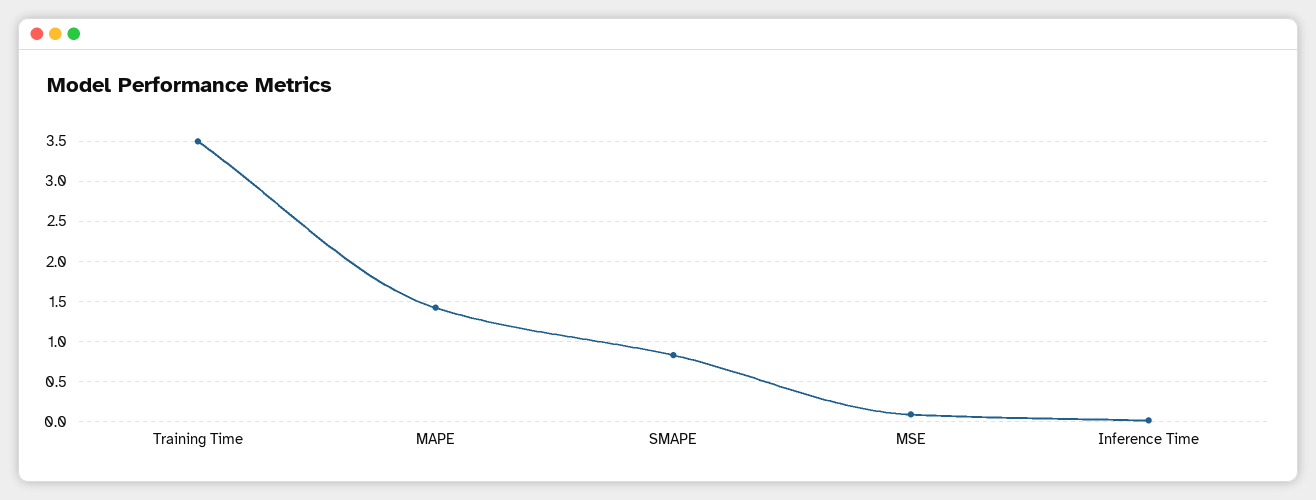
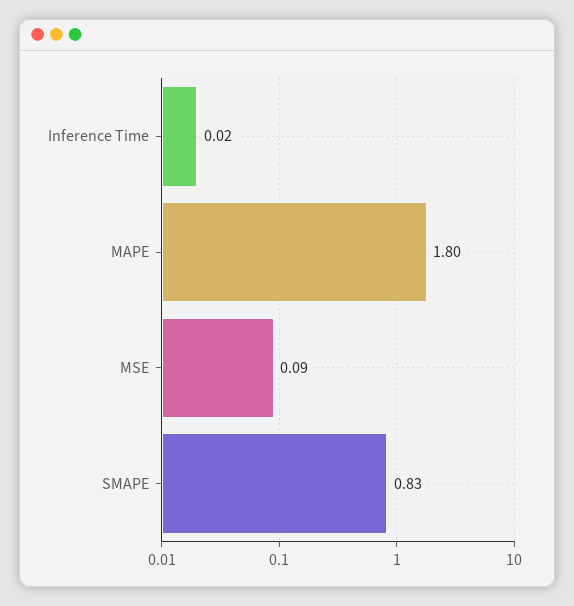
Training Time: 3.5 -> none
MAPE: 1.4 -> 1.8

